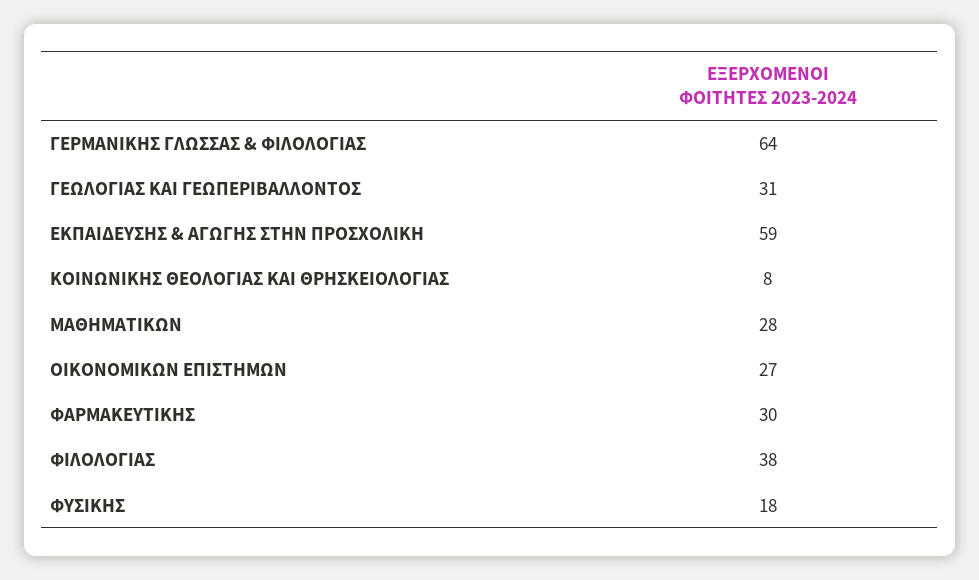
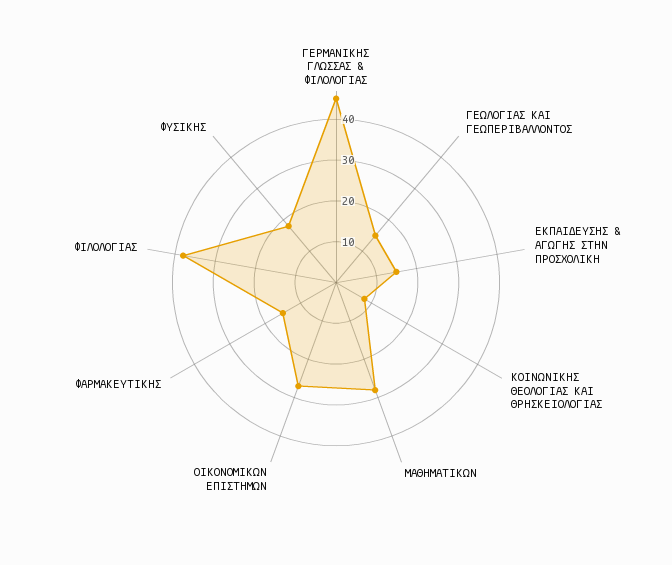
ΓΕΡΜΑΝΙΚΗΣ ΓΛΩΣΣΑΣ & ΦΙΛΟΛΟΓΙΑΣ: 64 -> 45
ΓΕΩΛΟΓΙΑΣ ΚΑΙ ΓΕΩΠΕΡΙΒΑΛΛΟΝΤΟΣ: 31 -> 15
ΕΚΠΑΙΔΕΥΣΗΣ & ΑΓΩΓΗΣ ΣΤΗΝ ΠΡΟΣΧΟΛΙΚΗ: 59 -> 15
ΦΑΡΜΑΚΕΥΤΙΚΗΣ: 30 -> 15

